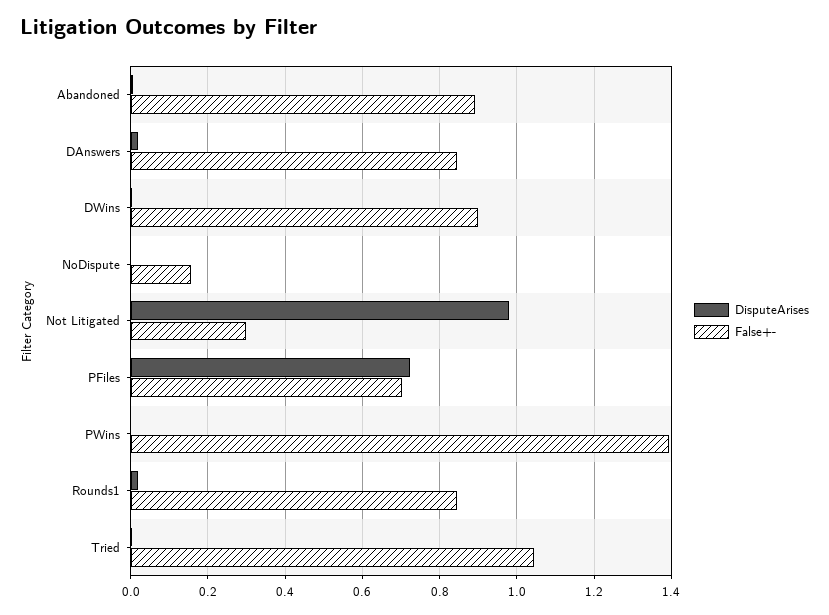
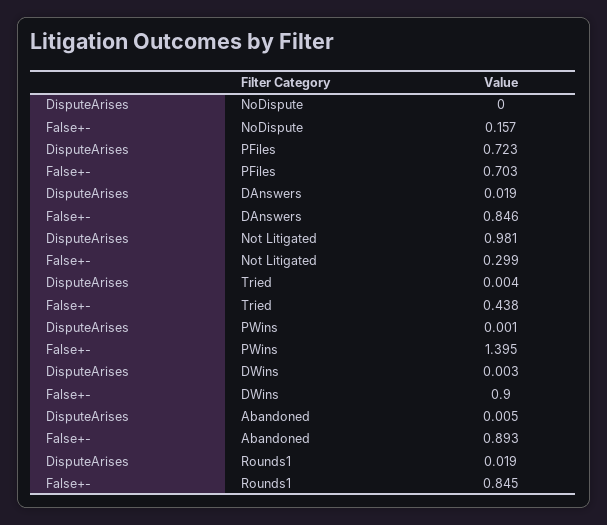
False+-, Tried: 1.04 -> 0.438

